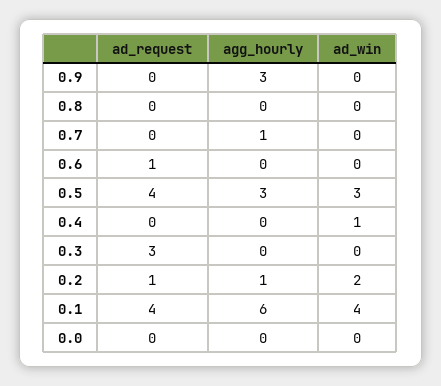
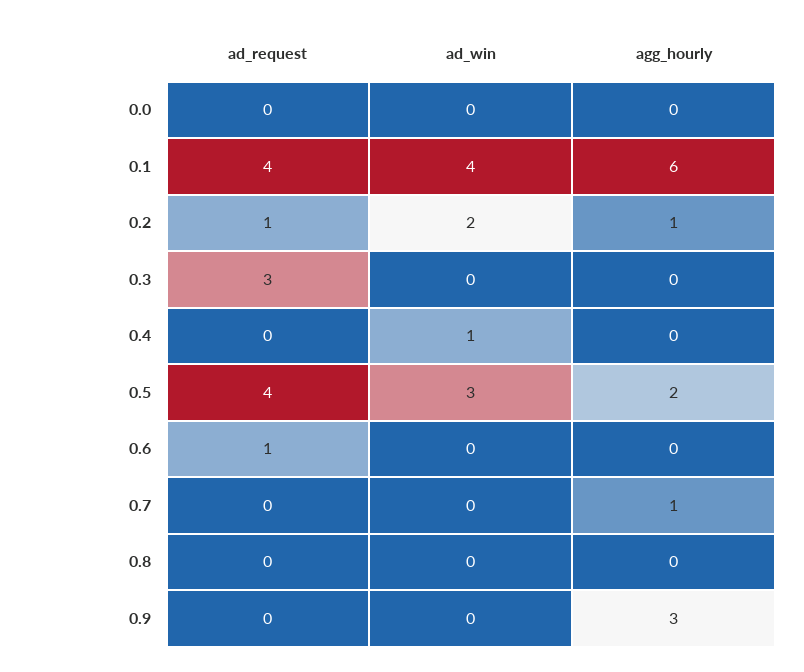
agg_hourly, 0.5: 3 -> 2

